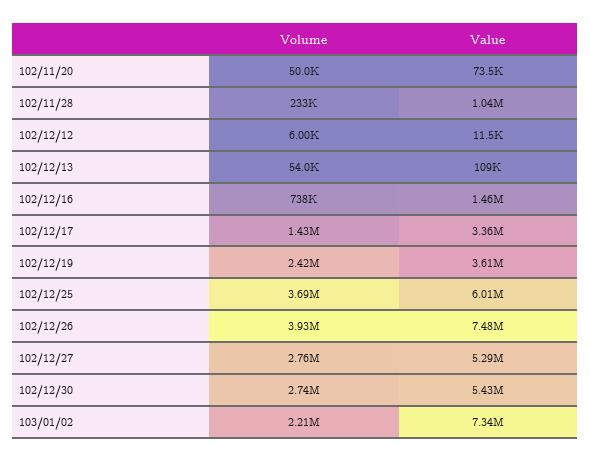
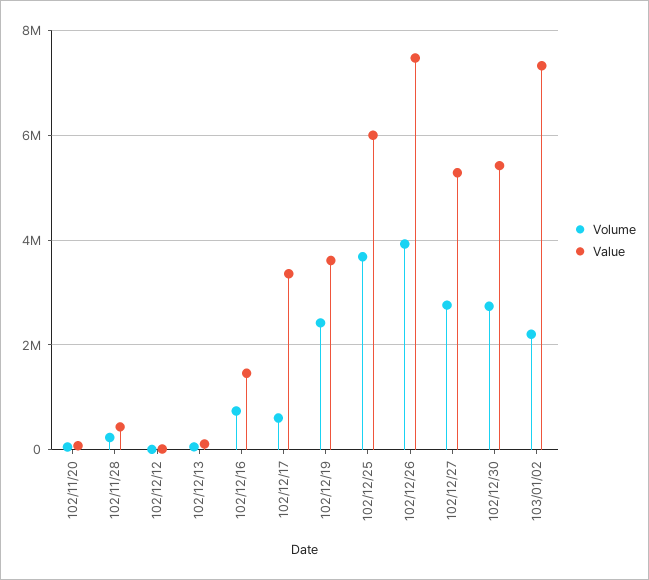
Value, 102/11/28: 1040000 -> 400000
Volume, 102/12/17: 1430000 -> 600000

